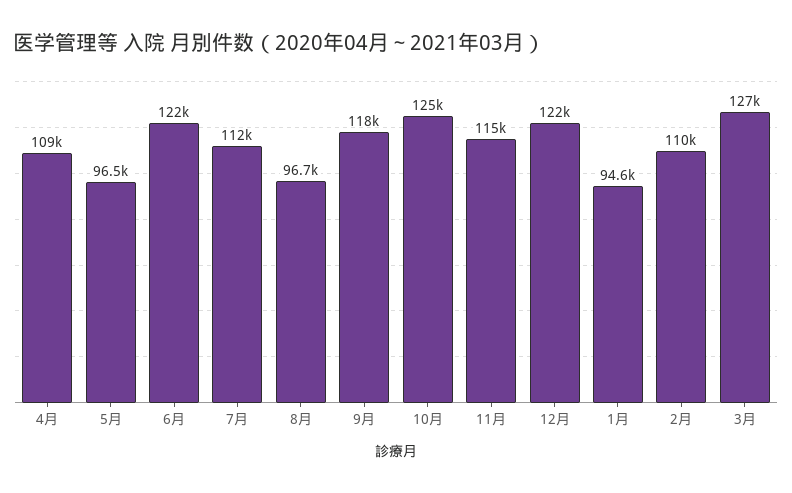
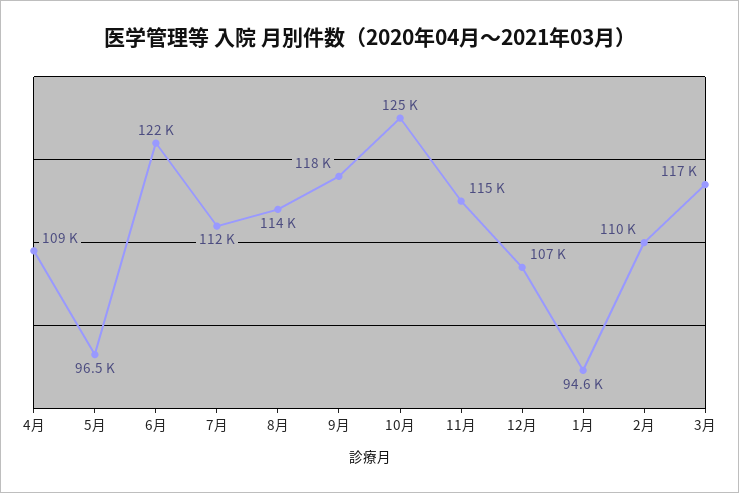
8月: 96700 -> 114000
12月: 122000 -> 107000
3月: 127000 -> 117000

